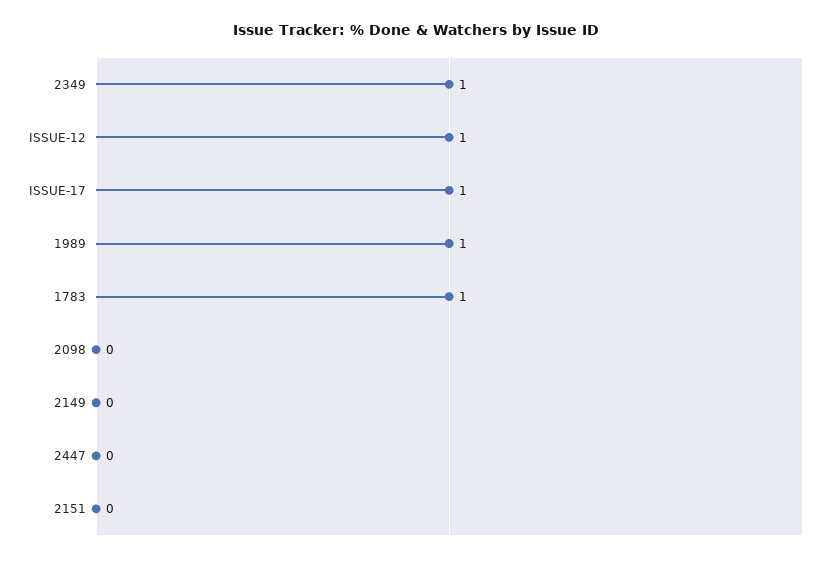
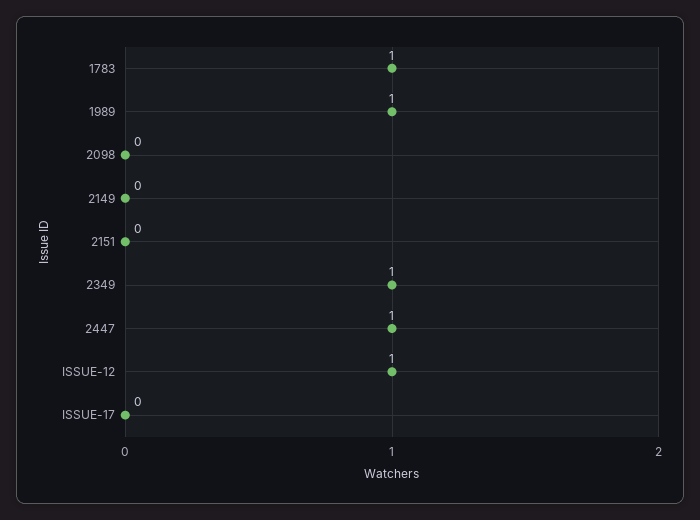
ISSUE-17: 1 -> 0
2447: 0 -> 1

